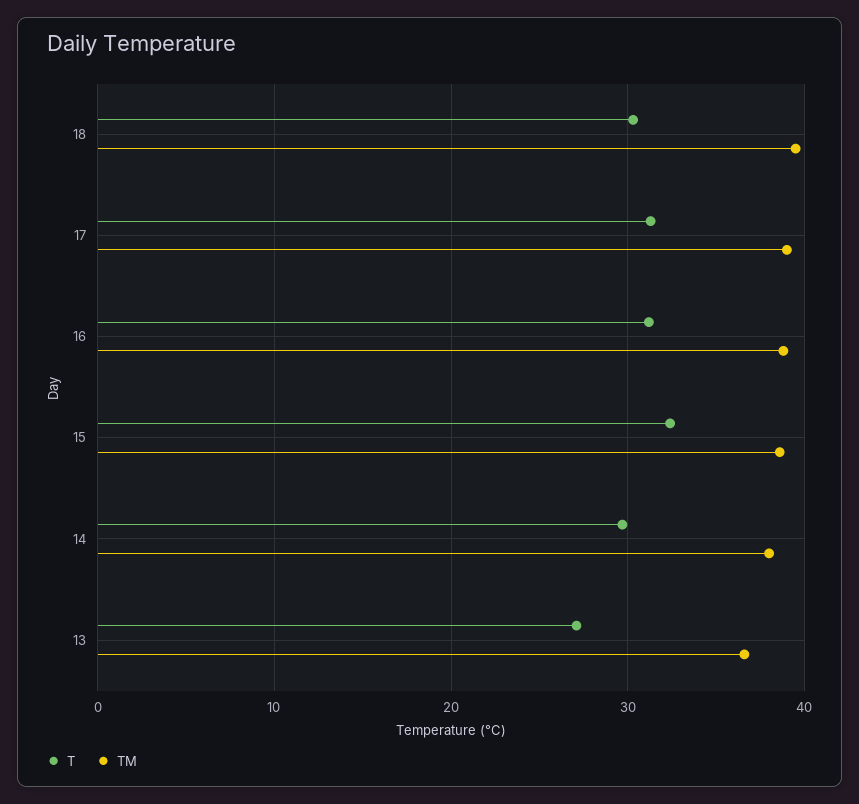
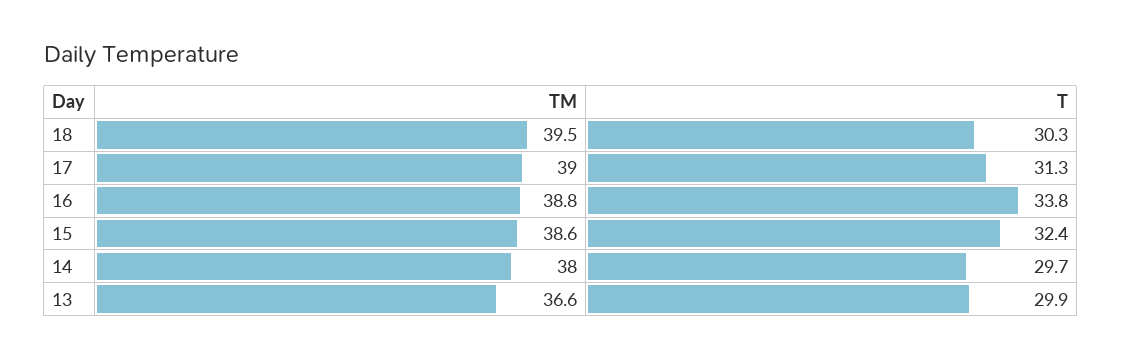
T, 16: 31 -> 33.8
T, 13: 27 -> 29.9

